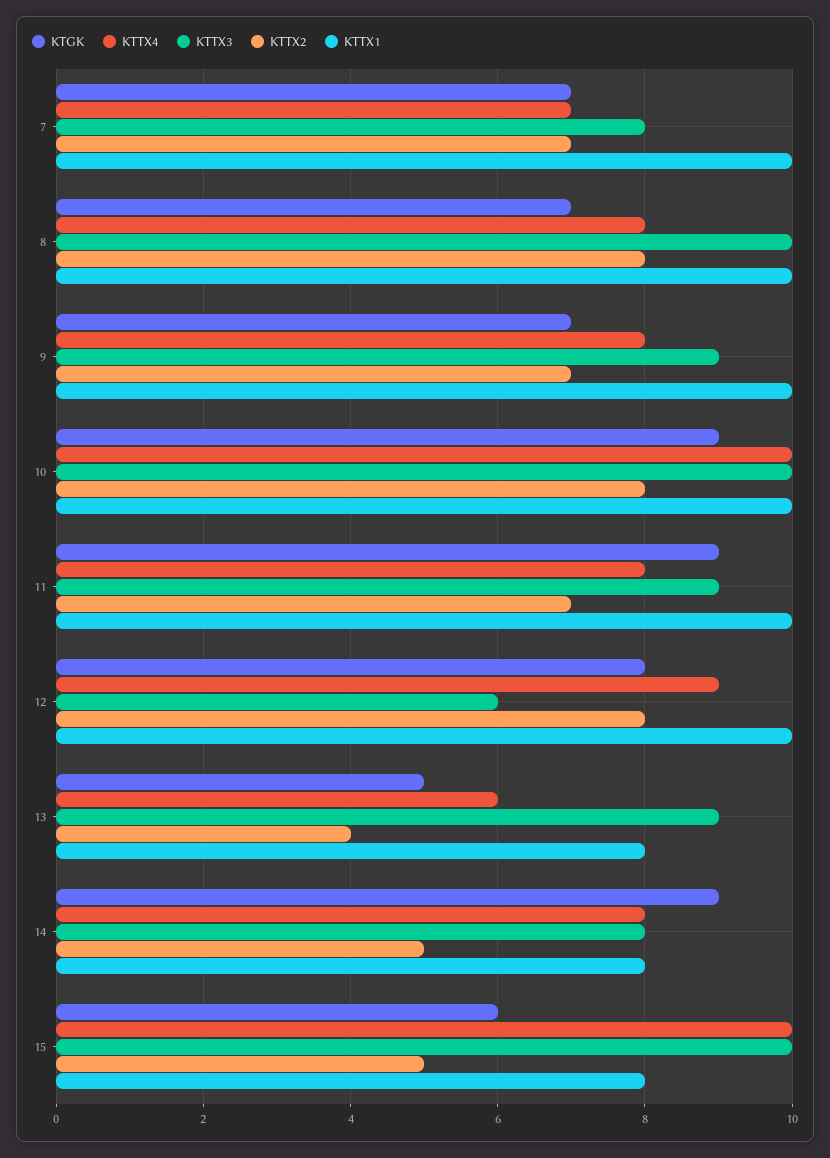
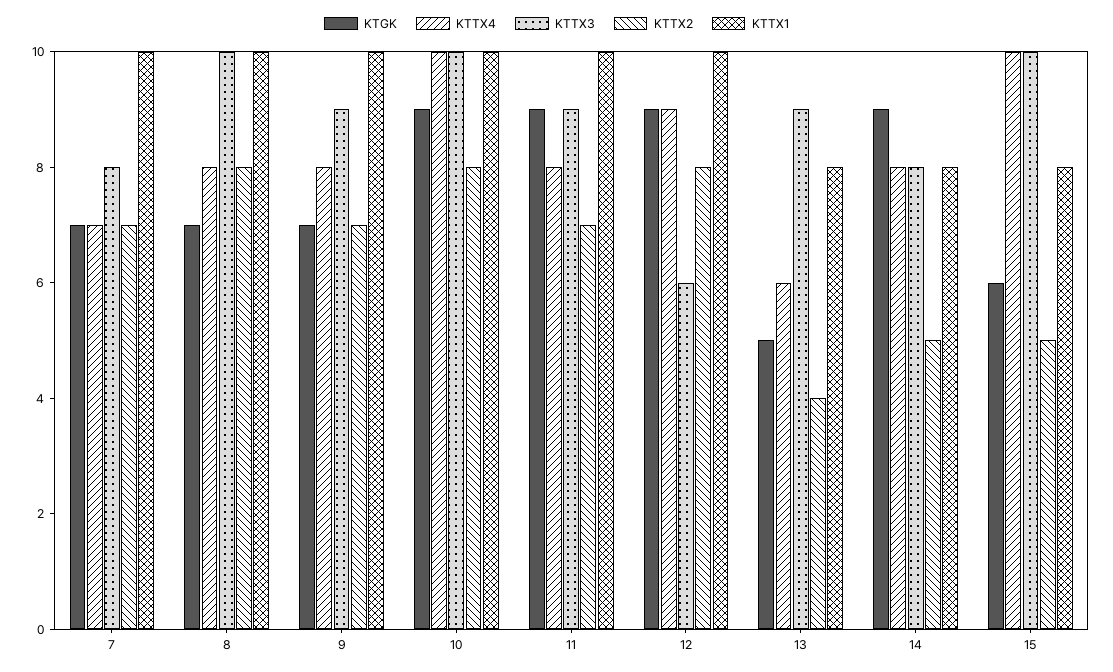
KTGK, 12: 8 -> 9

